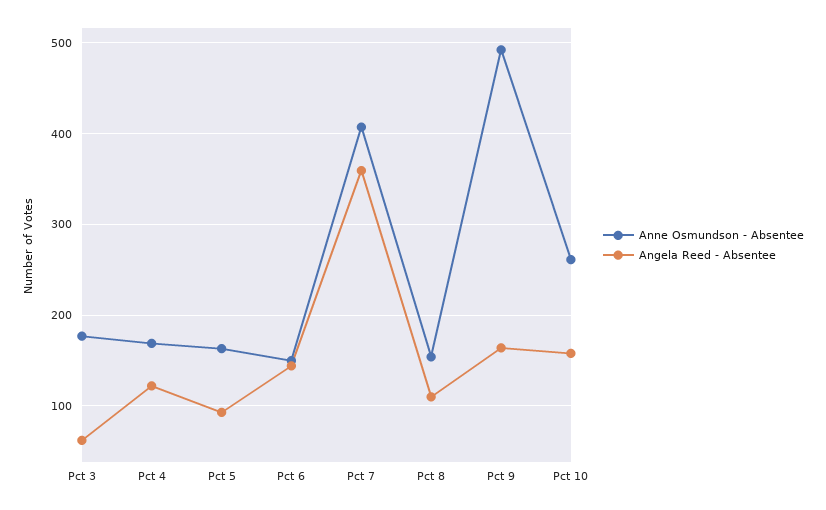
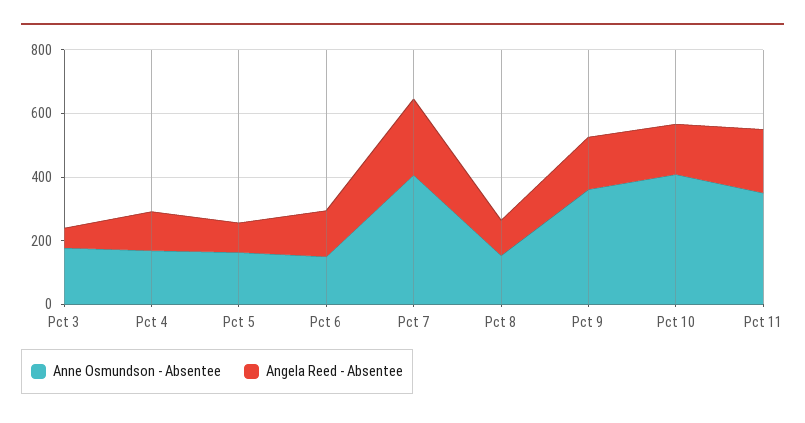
Angela Reed - Absentee, Pct 7: 360 -> 250
Anne Osmundson - Absentee, Pct 9: 490 -> 350
Anne Osmundson - Absentee, Pct 10: 260 -> 400
Anne Osmundson - Absentee, Pct 11: none -> 350
Angela Reed - Absentee, Pct 11: none -> 200

